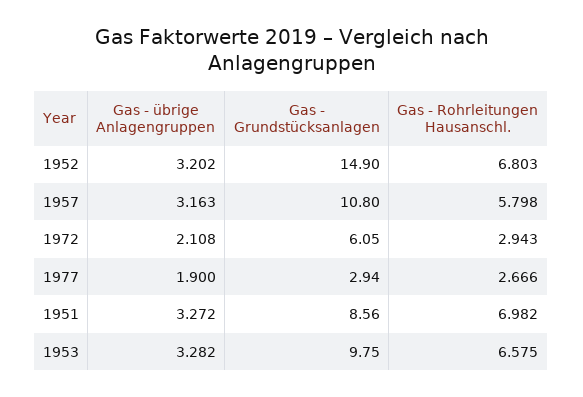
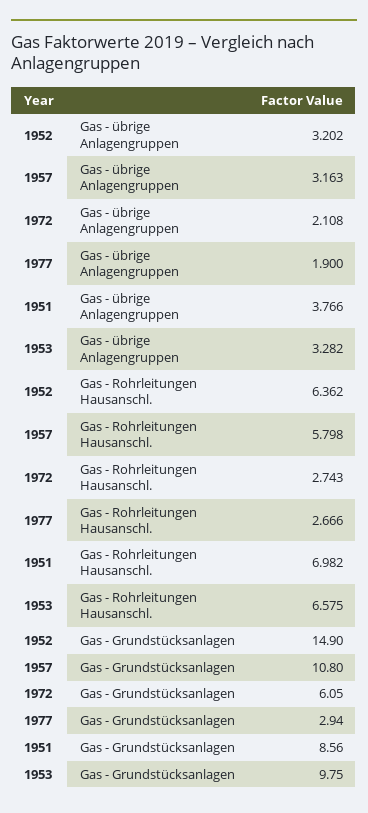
Gas - Rohrleitungen Hausanschl., 1952: 6.803 -> 6.362
Gas - Rohrleitungen Hausanschl., 1972: 2.943 -> 2.743
Gas - übrige Anlagengruppen, 1951: 3.272 -> 3.766

